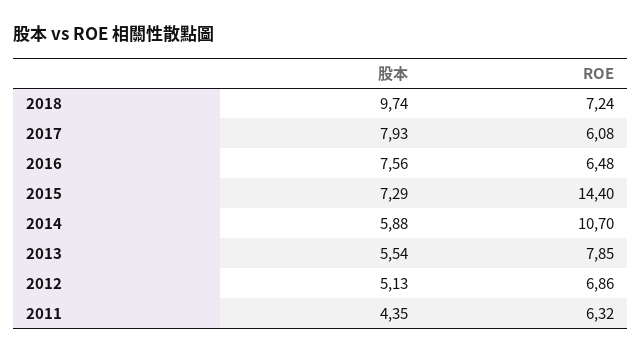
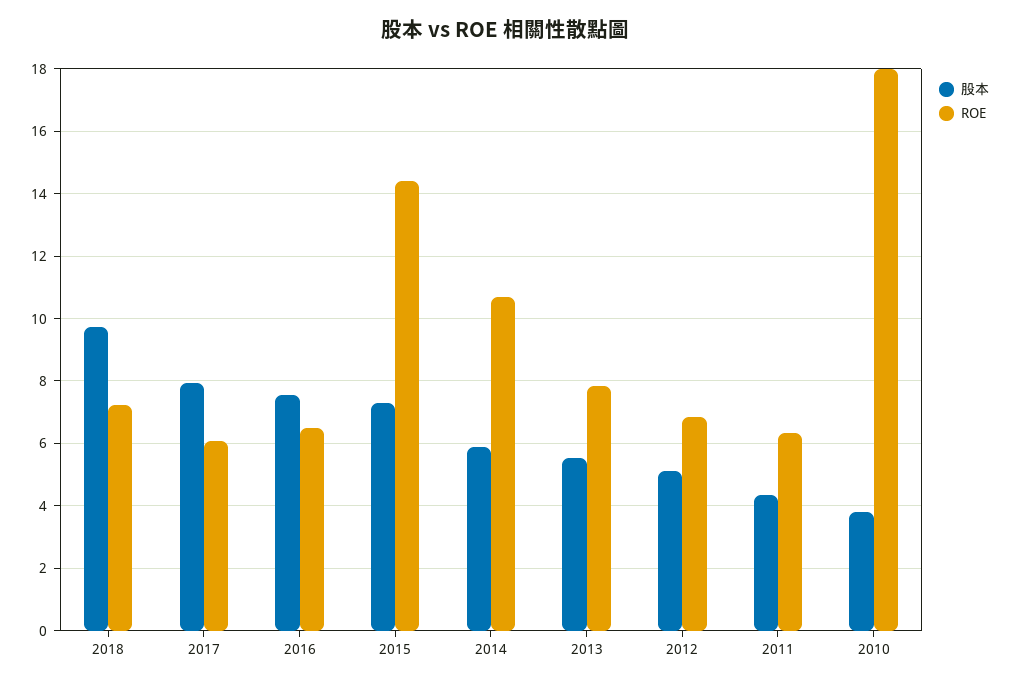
股本, 2010: none -> 3.8
ROE, 2010: none -> 18

